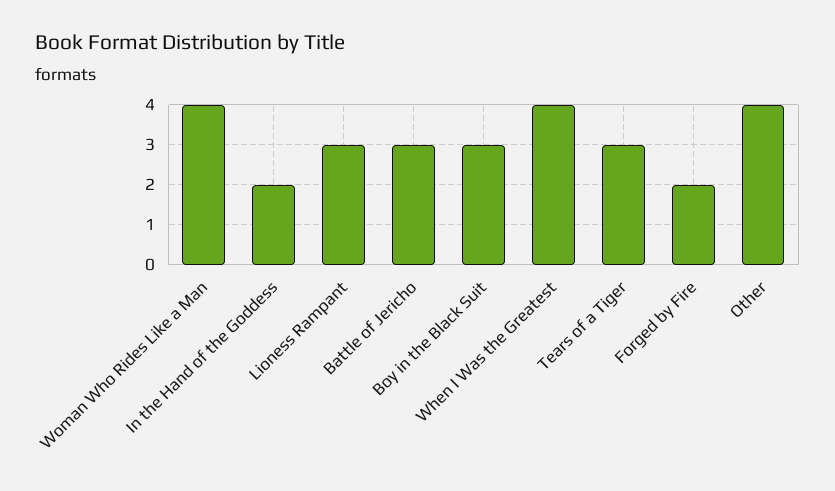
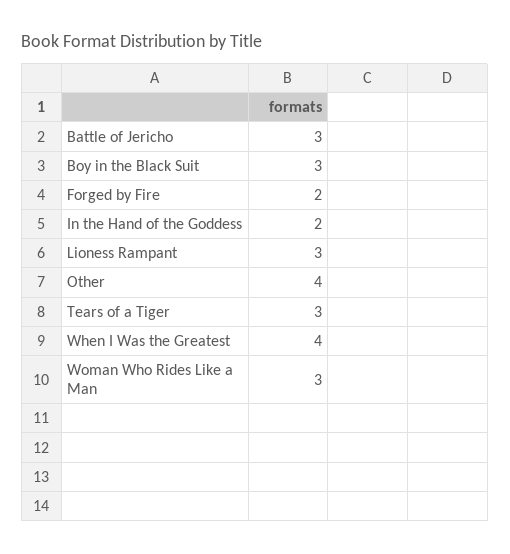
Woman Who Rides Like a Man: 4 -> 3

